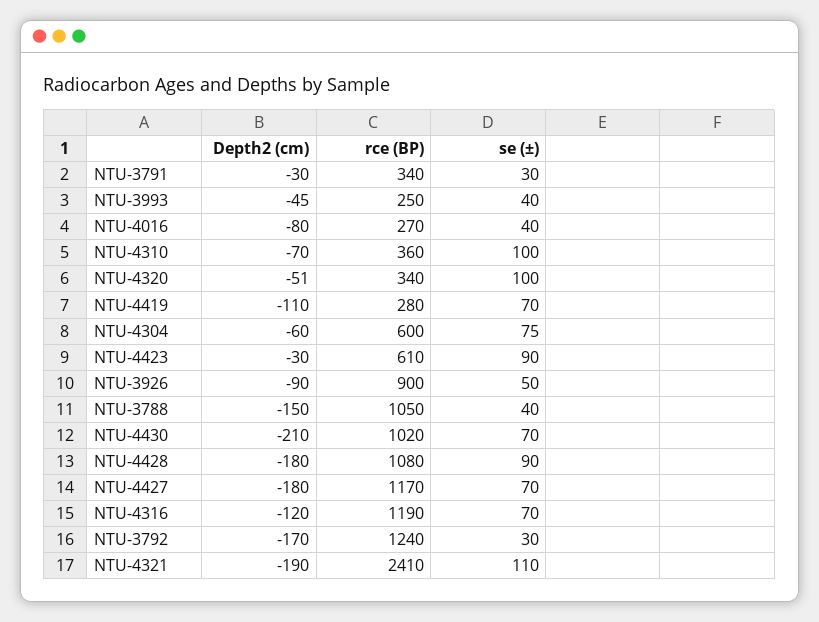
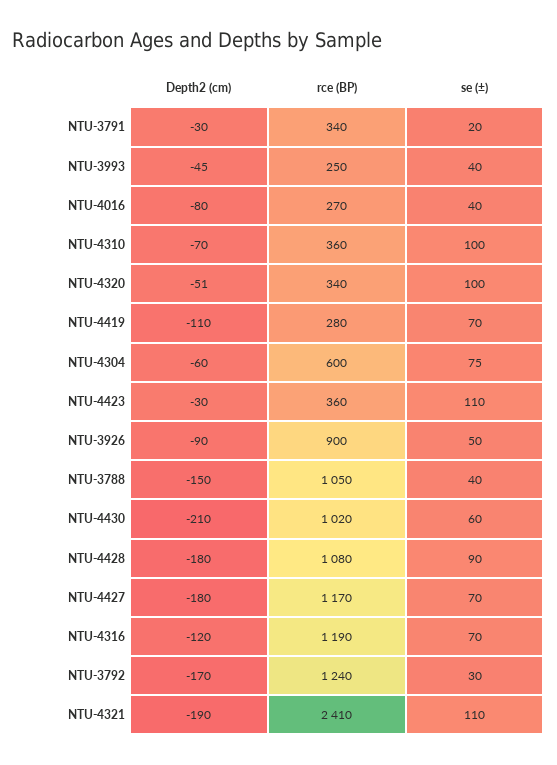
se (±), NTU-3791: 30 -> 20
rce (BP), NTU-4423: 610 -> 360
se (±), NTU-4423: 90 -> 110
se (±), NTU-4430: 70 -> 60

